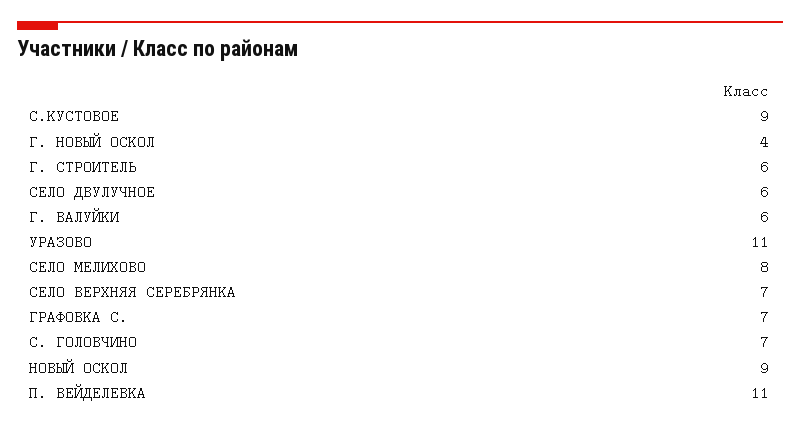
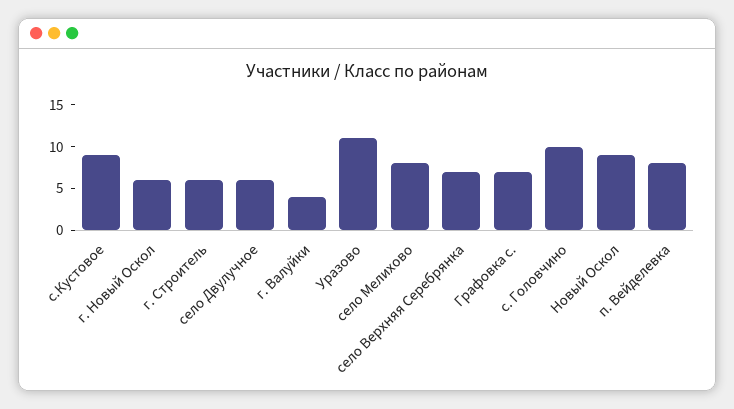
Г. НОВЫЙ ОСКОЛ: 4 -> 6
Г. ВАЛУЙКИ: 6 -> 4
C. ГОЛОВЧИНО: 7 -> 10
П. ВЕЙДЕЛЕВКА: 11 -> 8

